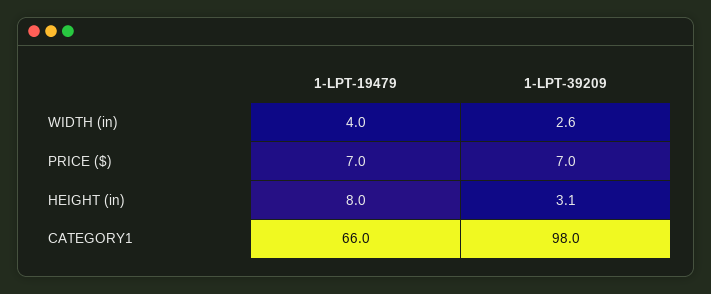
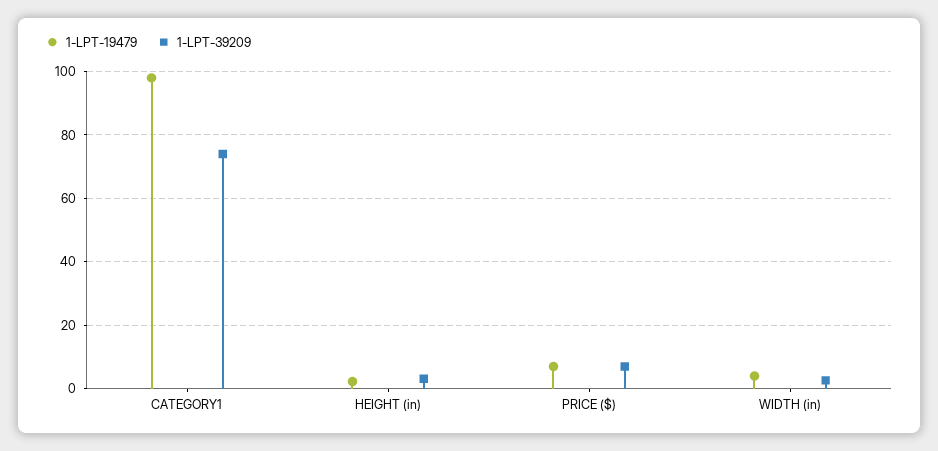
1-LPT-19479, HEIGHT (in): 8 -> 2
1-LPT-19479, CATEGORY1: 66 -> 98
1-LPT-39209, CATEGORY1: 98 -> 74

